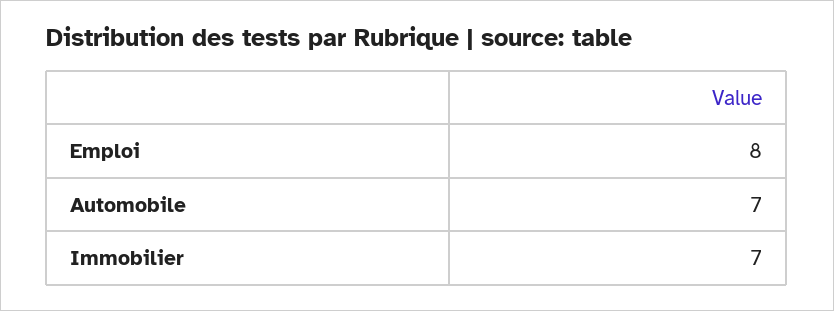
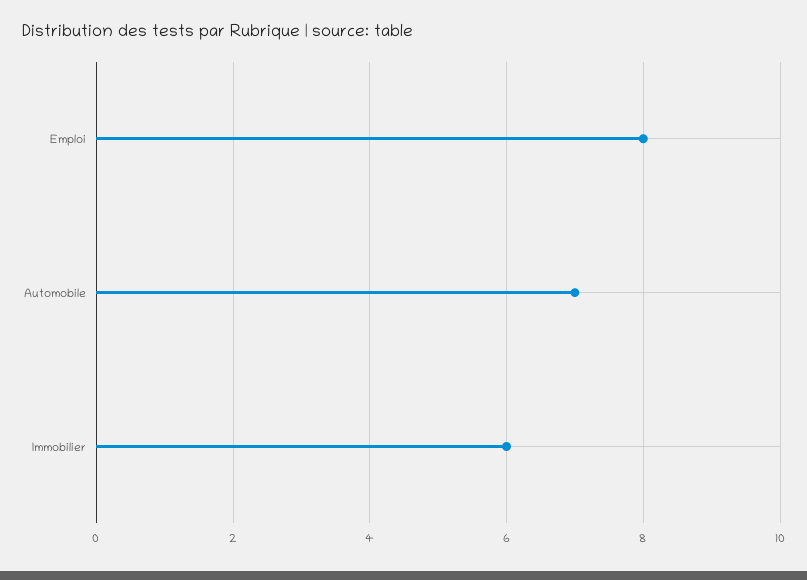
Immobilier: 7 -> 6

